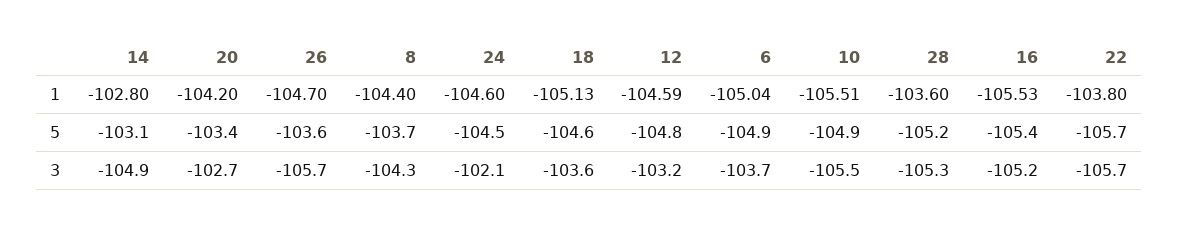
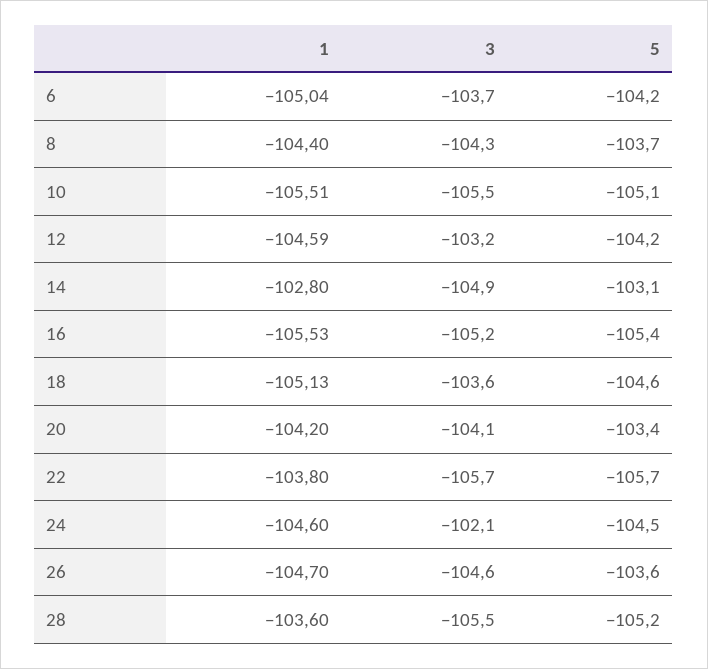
12, 5: -104.8 -> -104.2
6, 5: -104.9 -> -104.2
10, 5: -104.9 -> -105.1
20, 3: -102.7 -> -104.1
26, 3: -105.7 -> -104.6
28, 3: -105.3 -> -105.5

